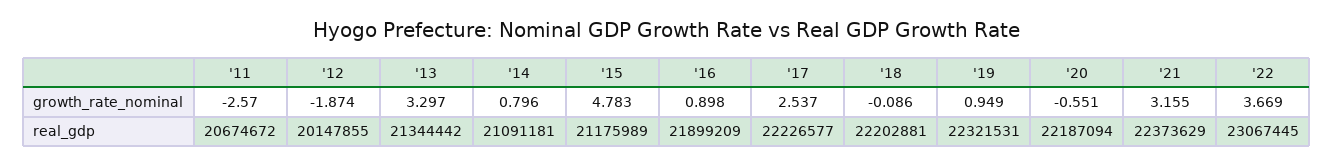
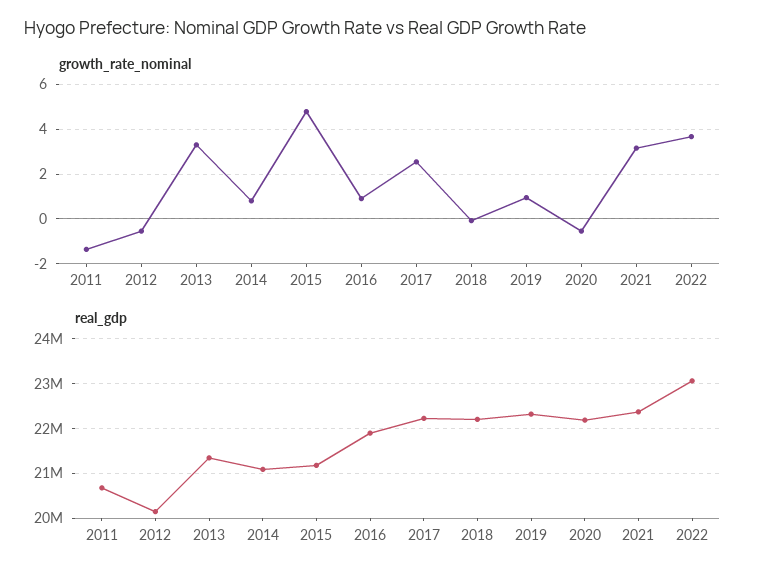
growth_rate_nominal, '11: -2.57 -> -1.5
growth_rate_nominal, '12: -1.874 -> -0.5

